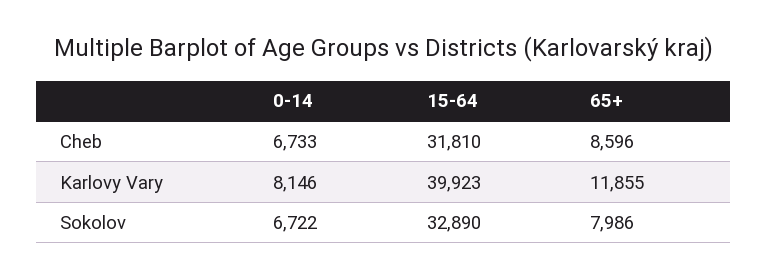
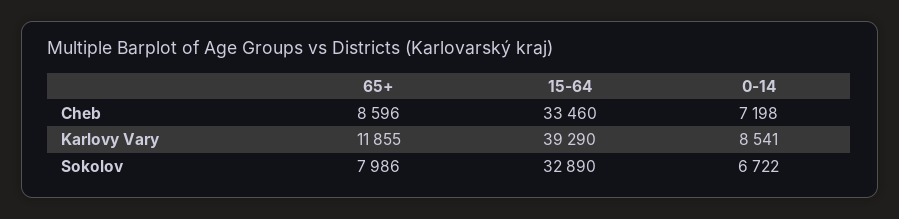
0-14, Cheb: 6733 -> 7198
15-64, Cheb: 31810 -> 33460
0-14, Karlovy Vary: 8146 -> 8541
15-64, Karlovy Vary: 39923 -> 39290

